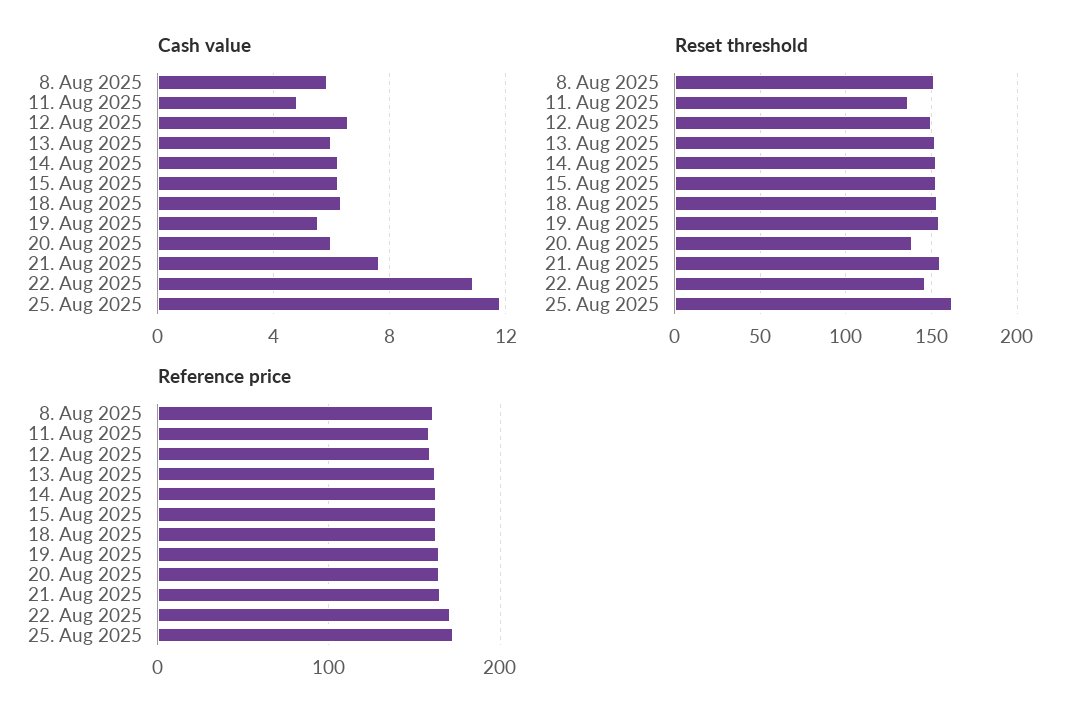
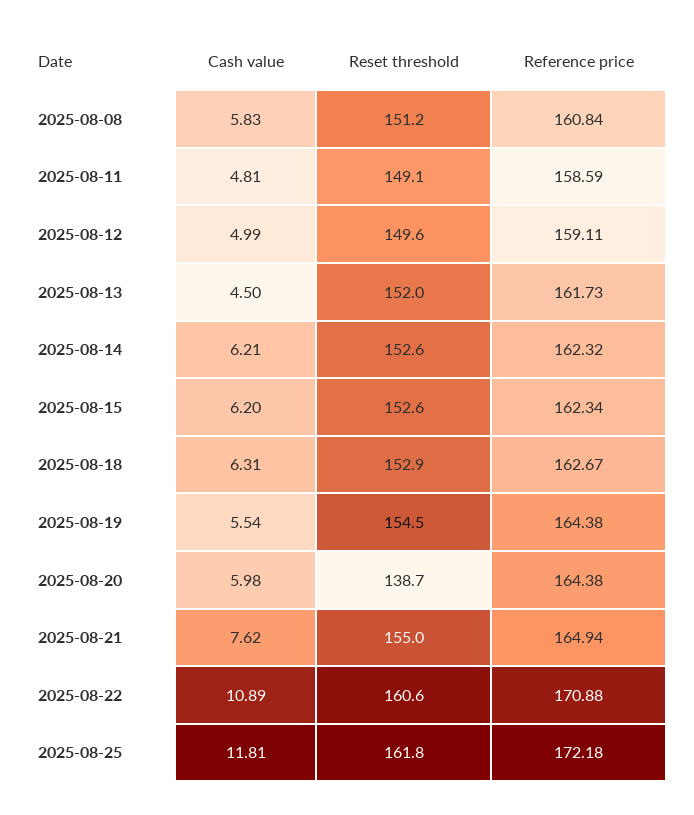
Cash value, 12. Aug 2025: 6.5 -> 4.99
Cash value, 13. Aug 2025: 6 -> 4.5
Reset threshold, 11. Aug 2025: 135 -> 149.1
Reset threshold, 22. Aug 2025: 145 -> 160.6

